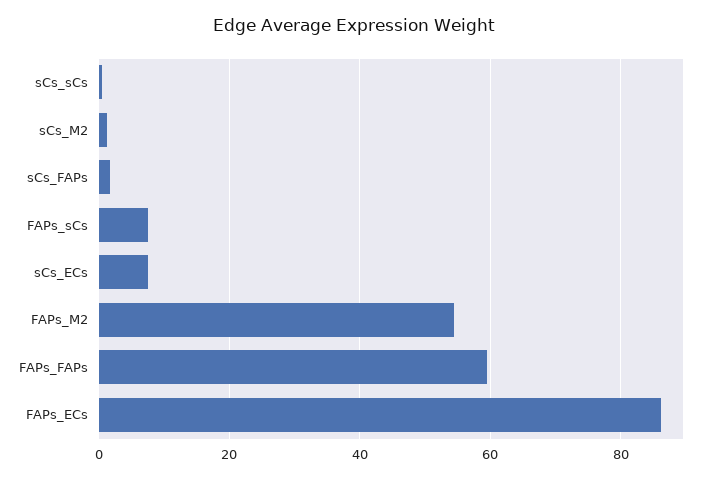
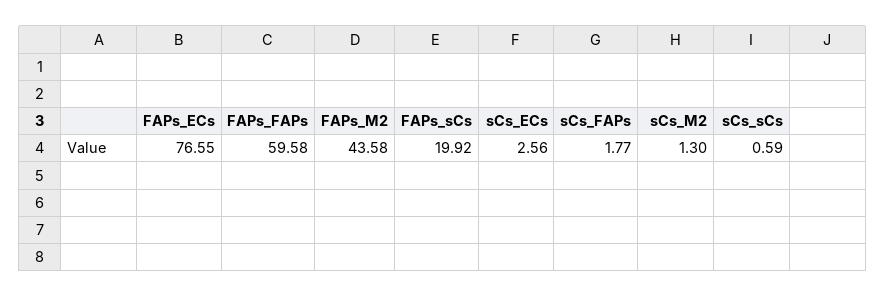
FAPs_sCs: 8 -> 19.92
sCs_ECs: 8 -> 2.56
FAPs_M2: 54 -> 43.58
FAPs_ECs: 86 -> 76.55

